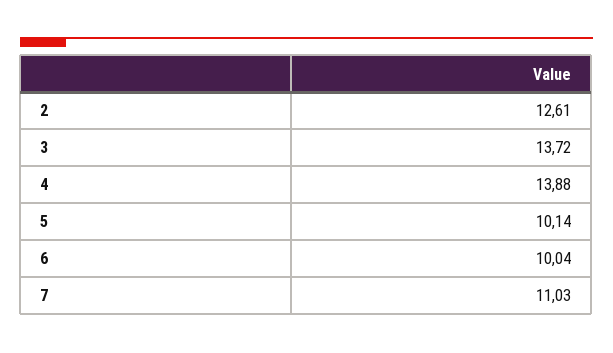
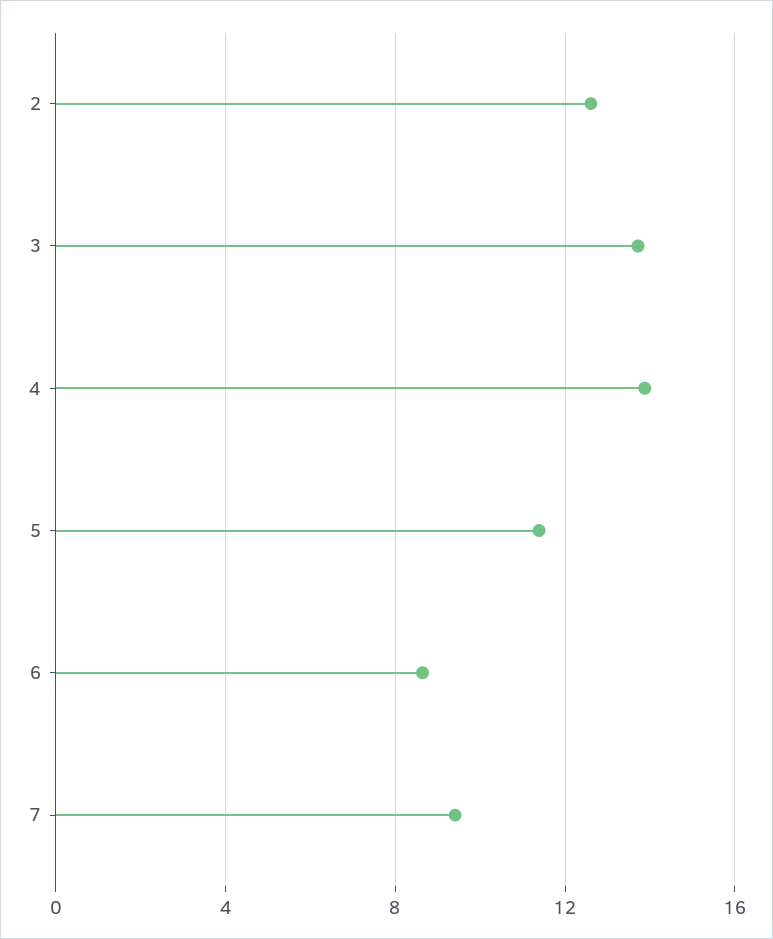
5: 10.14 -> 11.5
6: 10.04 -> 8.5
7: 11.03 -> 9.5

